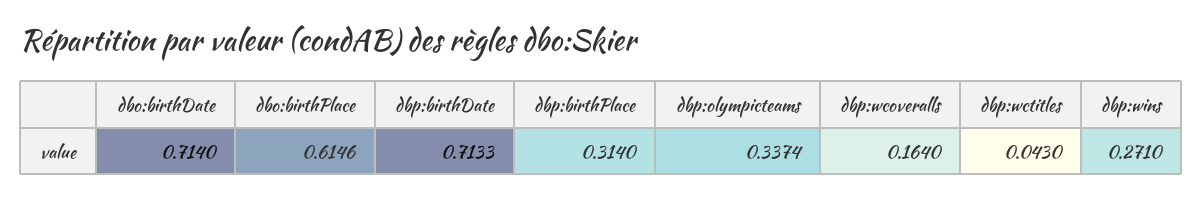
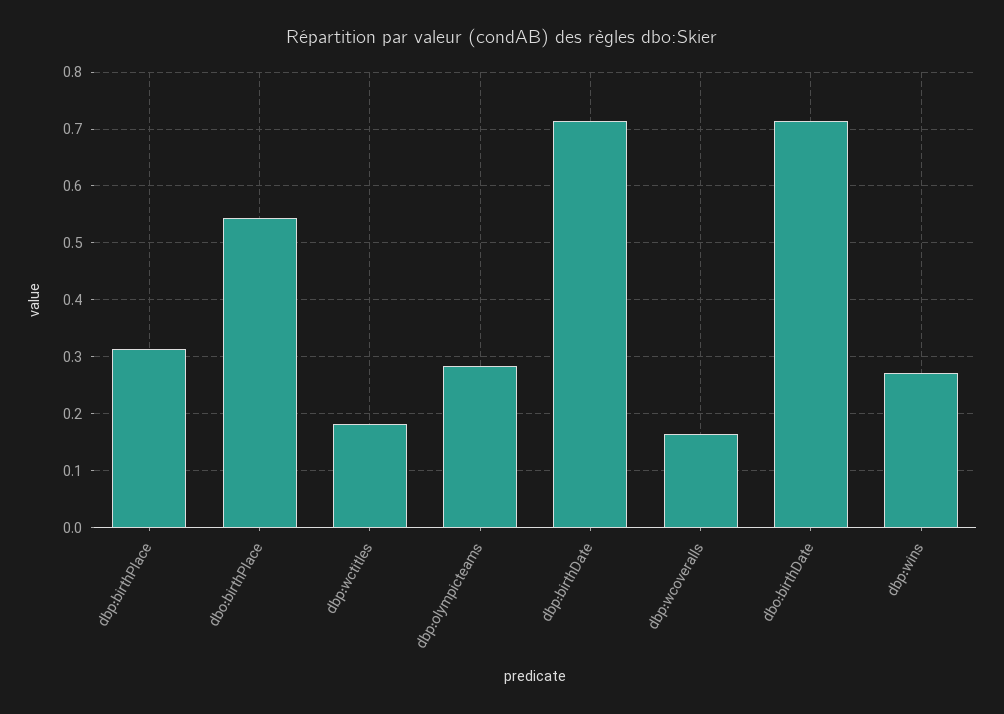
dbo:birthPlace: 0.6146 -> 0.54
dbp:olympicteams: 0.3374 -> 0.28
dbp:wctitles: 0.043 -> 0.18

